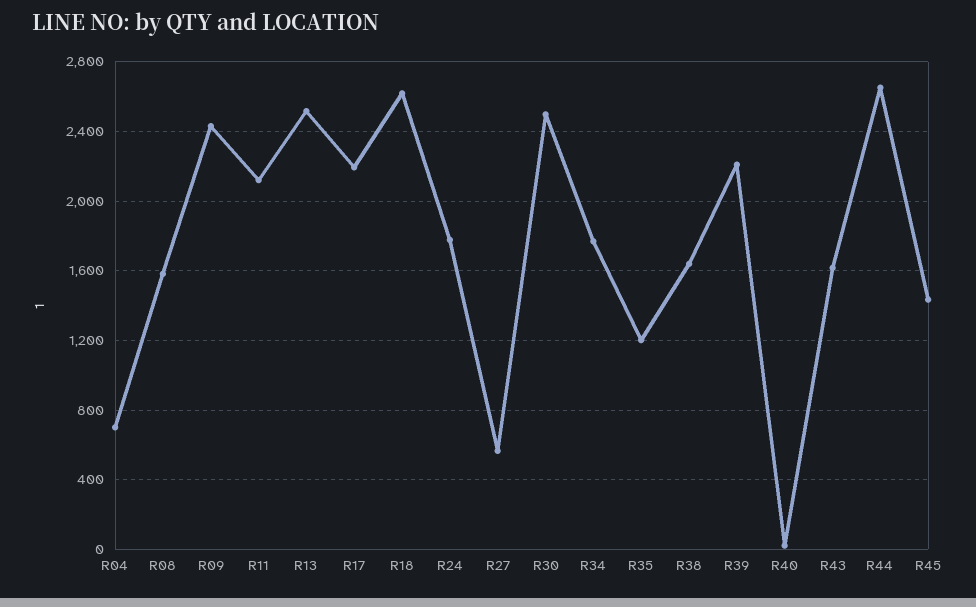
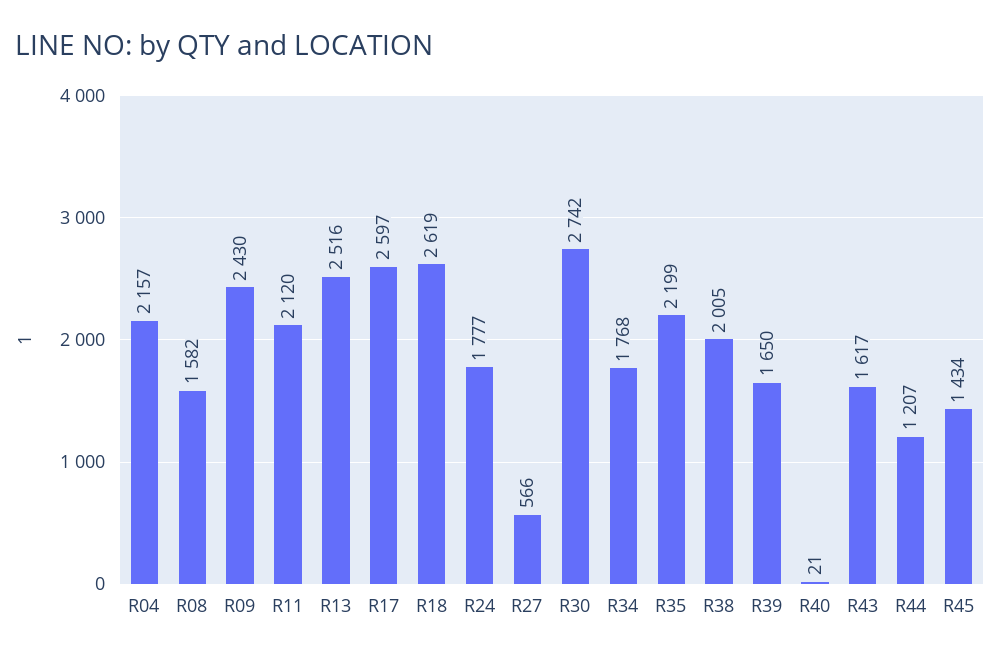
R04: 700 -> 2157
R17: 2200 -> 2597
R30: 2500 -> 2742
R35: 1200 -> 2199
R38: 1650 -> 2005
R39: 2200 -> 1650
R44: 2650 -> 1207

